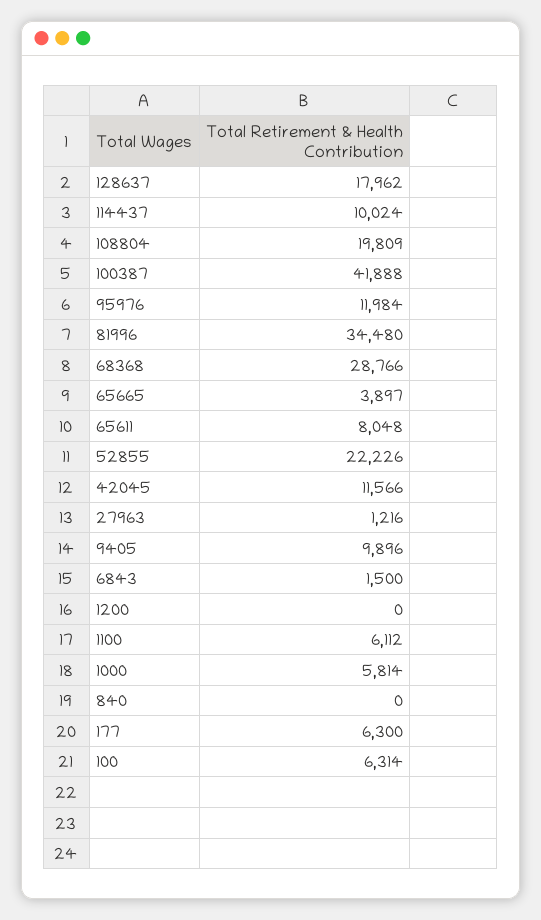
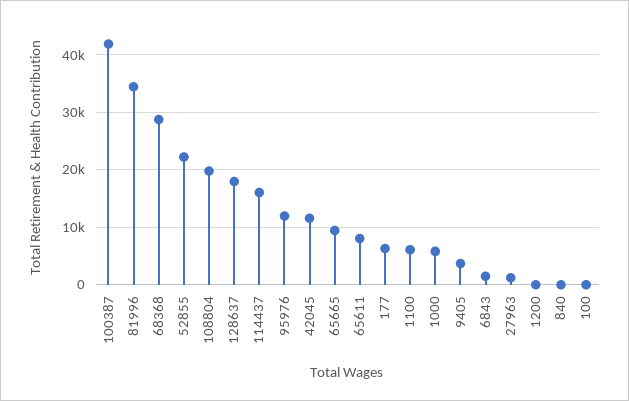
114437: 10024 -> 16000
65665: 3897 -> 10000
9405: 9896 -> 4000
100: 6314 -> 0

